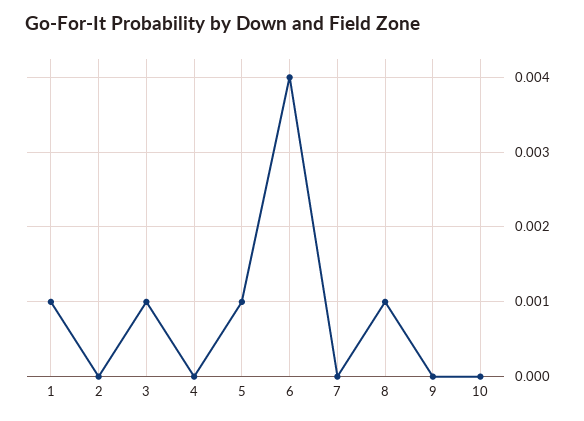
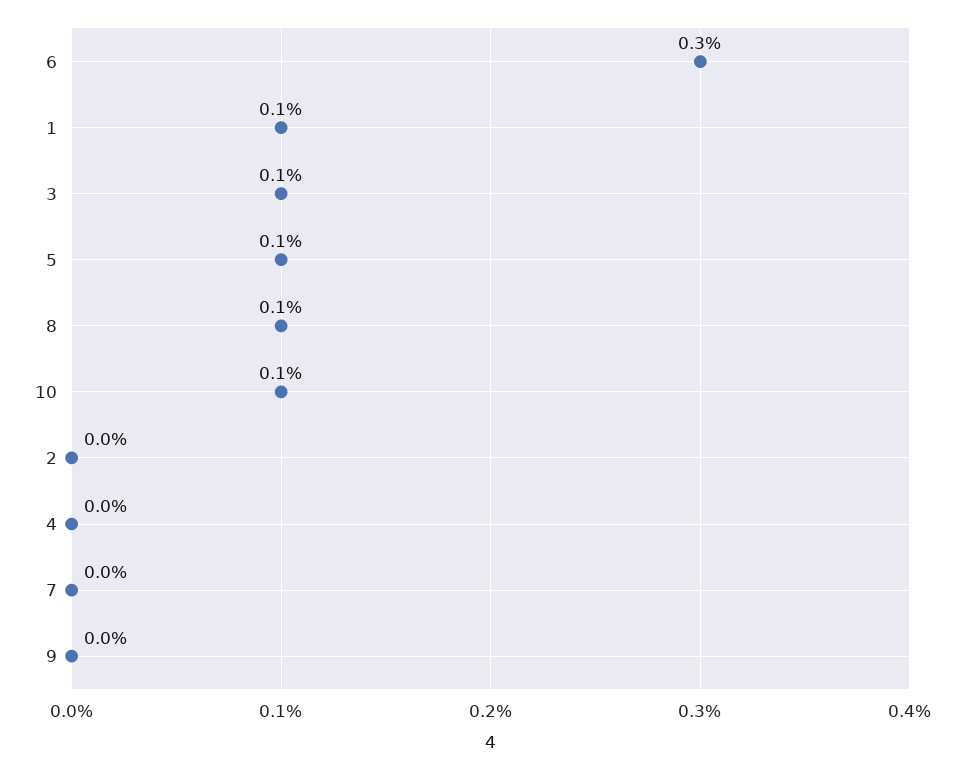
6: 0.004 -> 0.003
10: 0 -> 0.001

